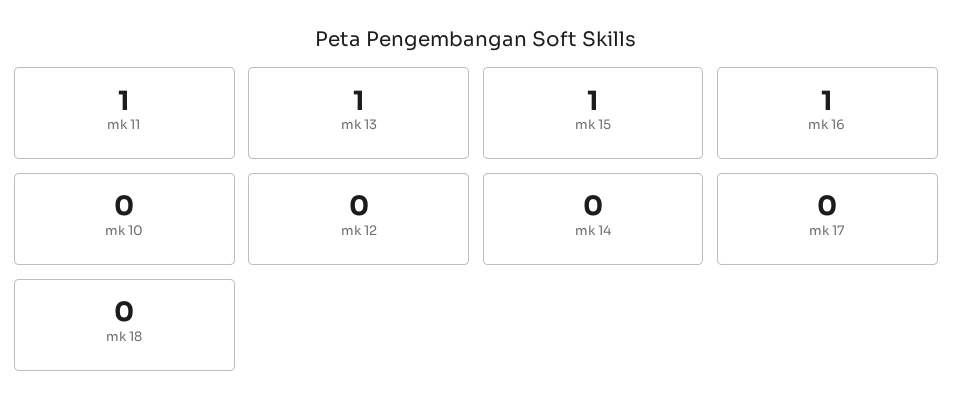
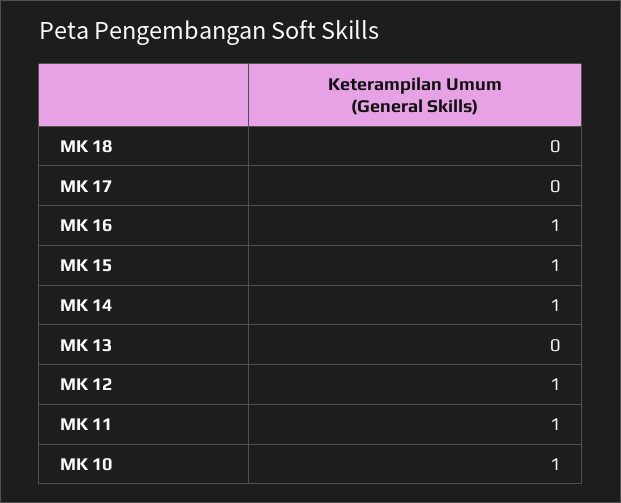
mk 13: 1 -> 0
mk 10: 0 -> 1
mk 12: 0 -> 1
mk 14: 0 -> 1

